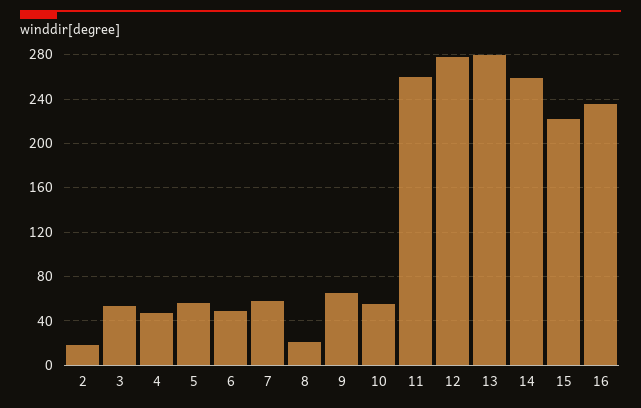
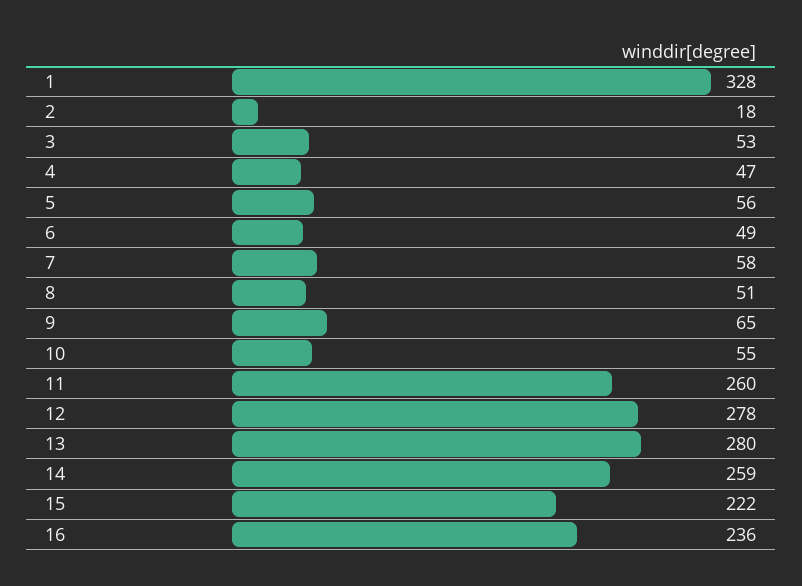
8: 20 -> 51
1: none -> 328

